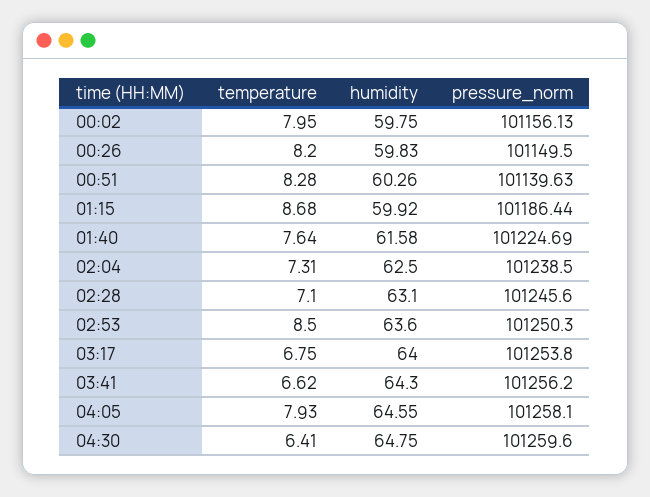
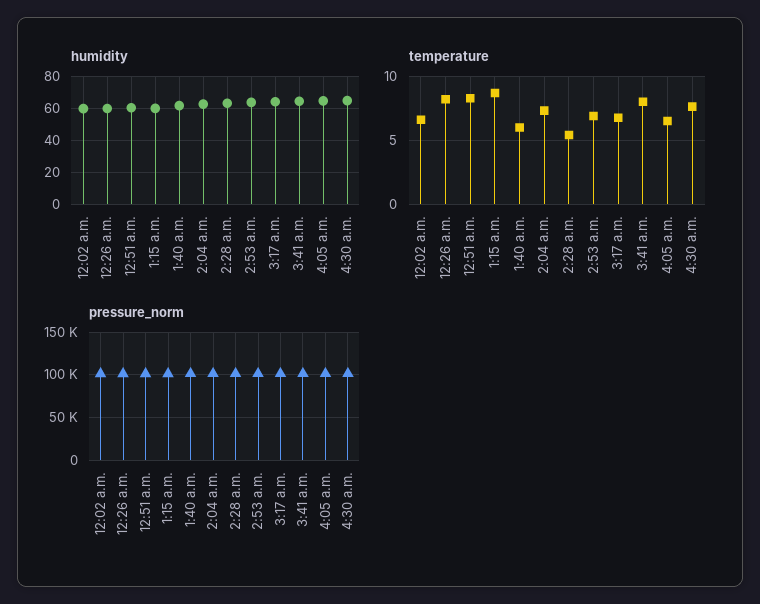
temperature, 00:02: 7.95 -> 6.5
temperature, 01:40: 7.64 -> 6
temperature, 02:28: 7.1 -> 5.5
temperature, 02:53: 8.5 -> 7
temperature, 03:41: 6.62 -> 8
temperature, 04:05: 7.93 -> 6.5
temperature, 04:30: 6.41 -> 7.5

